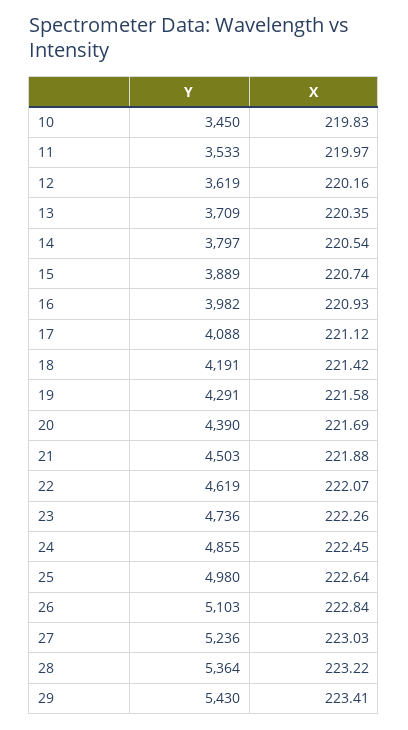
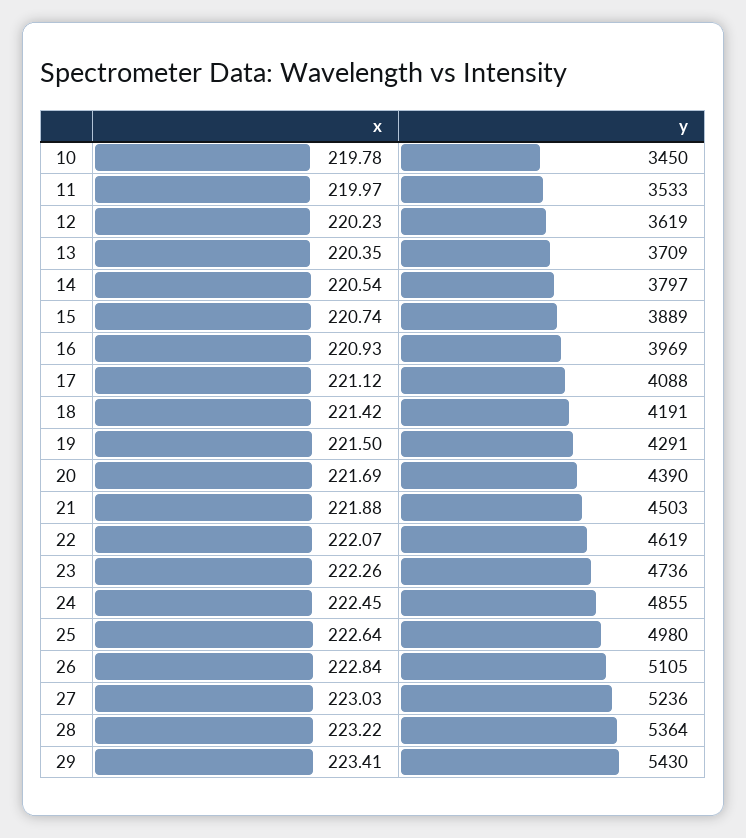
X, 10: 219.83 -> 219.78
X, 12: 220.16 -> 220.23
Y, 16: 3982 -> 3969
X, 19: 221.58 -> 221.5
Y, 26: 5103 -> 5105

